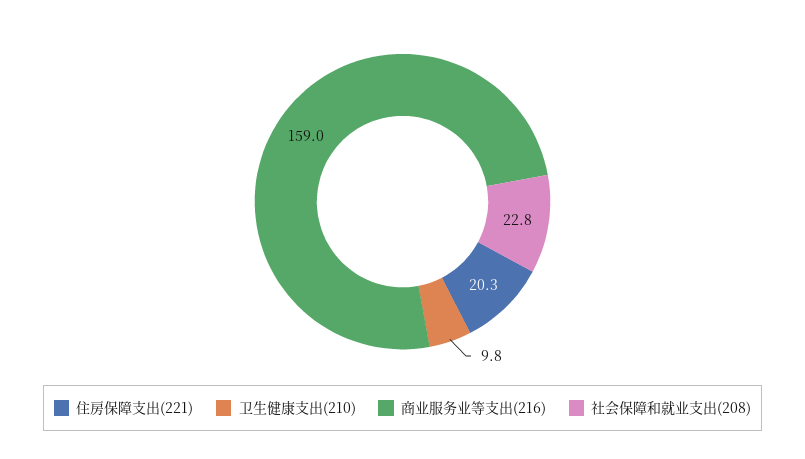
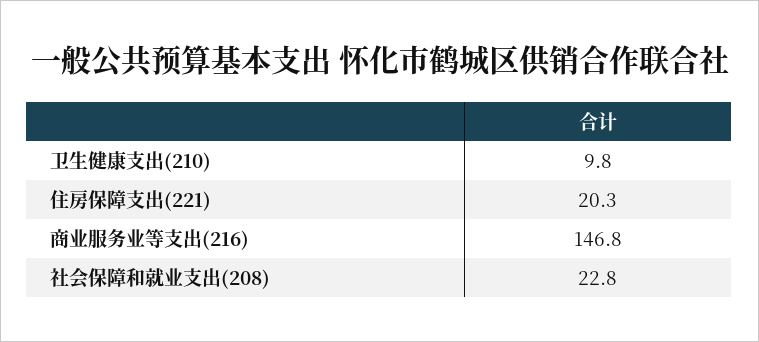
商业服务业等支出(216): 159 -> 146.8

